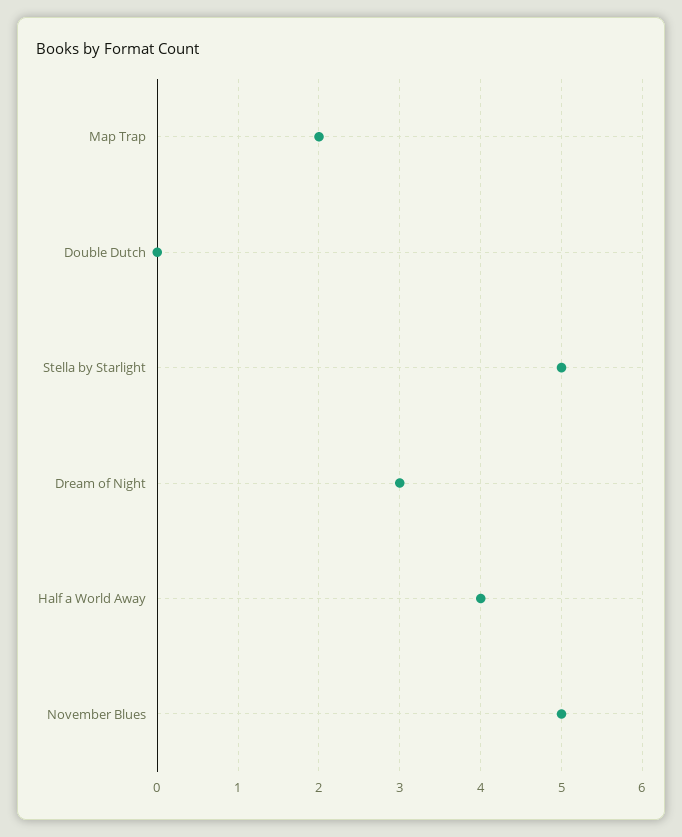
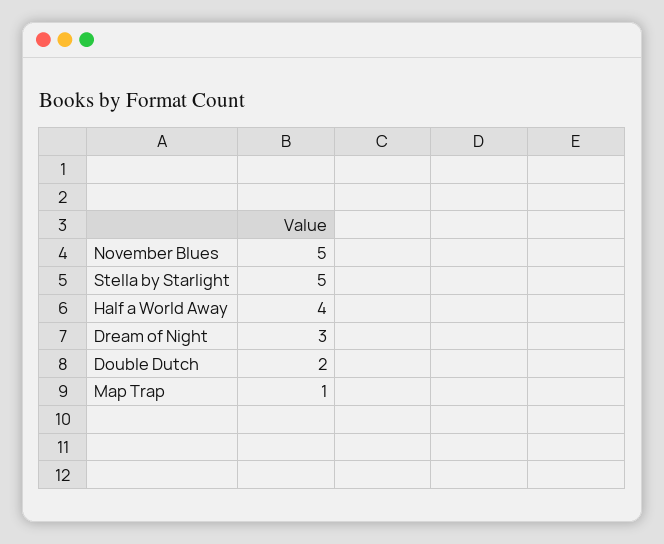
Map Trap: 2 -> 1
Double Dutch: 0 -> 2

